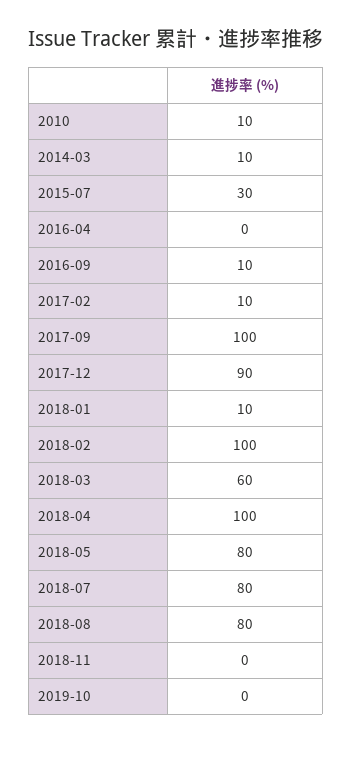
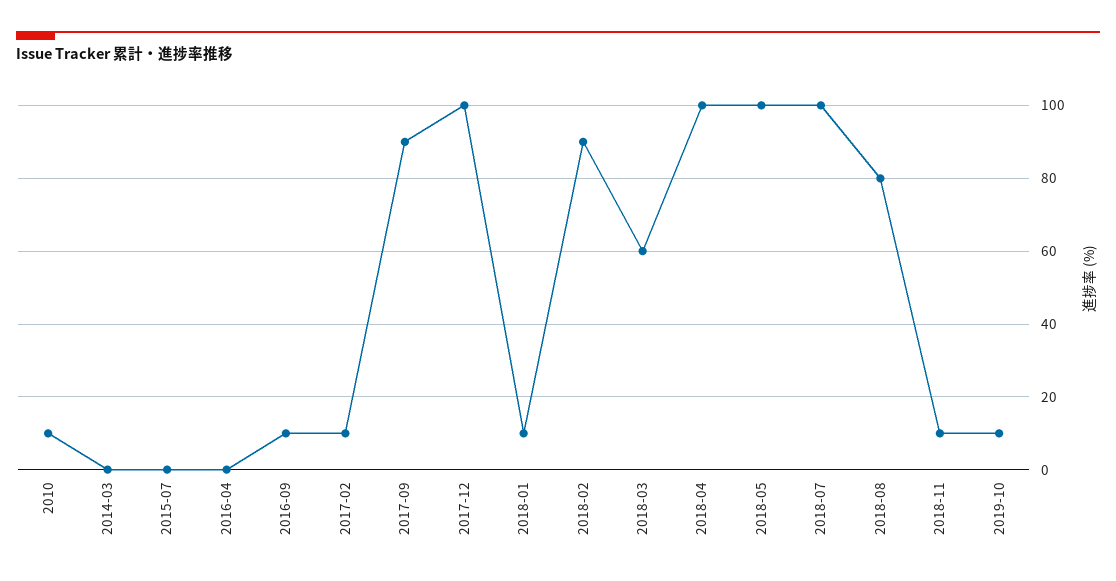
2014-03: 10 -> 0
2015-07: 30 -> 0
2017-09: 100 -> 90
2017-12: 90 -> 100
2018-02: 100 -> 90
2018-05: 80 -> 100
2018-07: 80 -> 100
2018-11: 0 -> 10
2019-10: 0 -> 10

